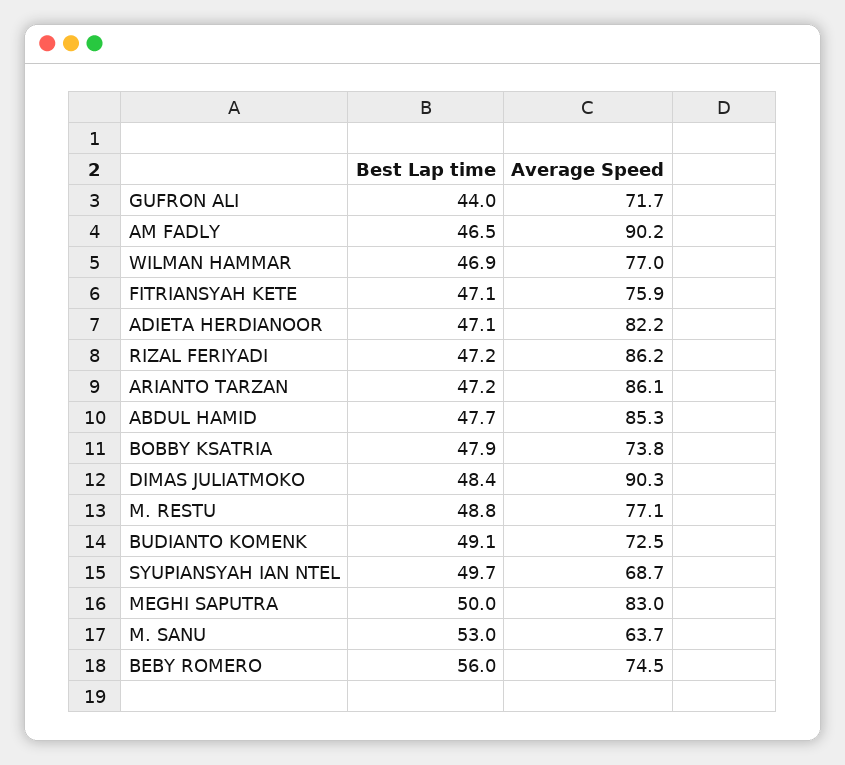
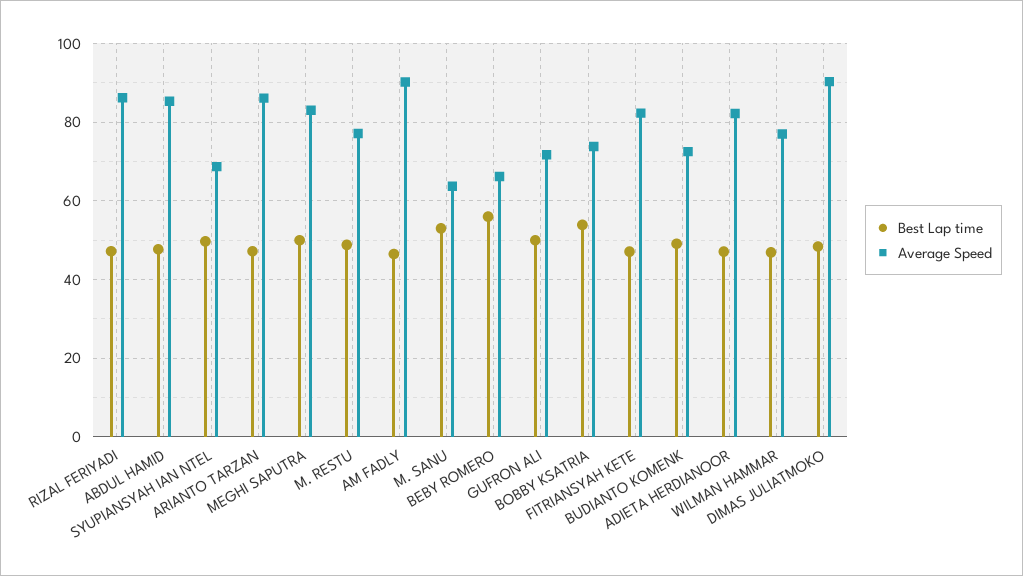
Best Lap time, GUFRON ALI: 44 -> 50
Average Speed, FITRIANSYAH KETE: 75.9 -> 82
Best Lap time, BOBBY KSATRIA: 47.9 -> 54
Average Speed, BEBY ROMERO: 74.5 -> 66

